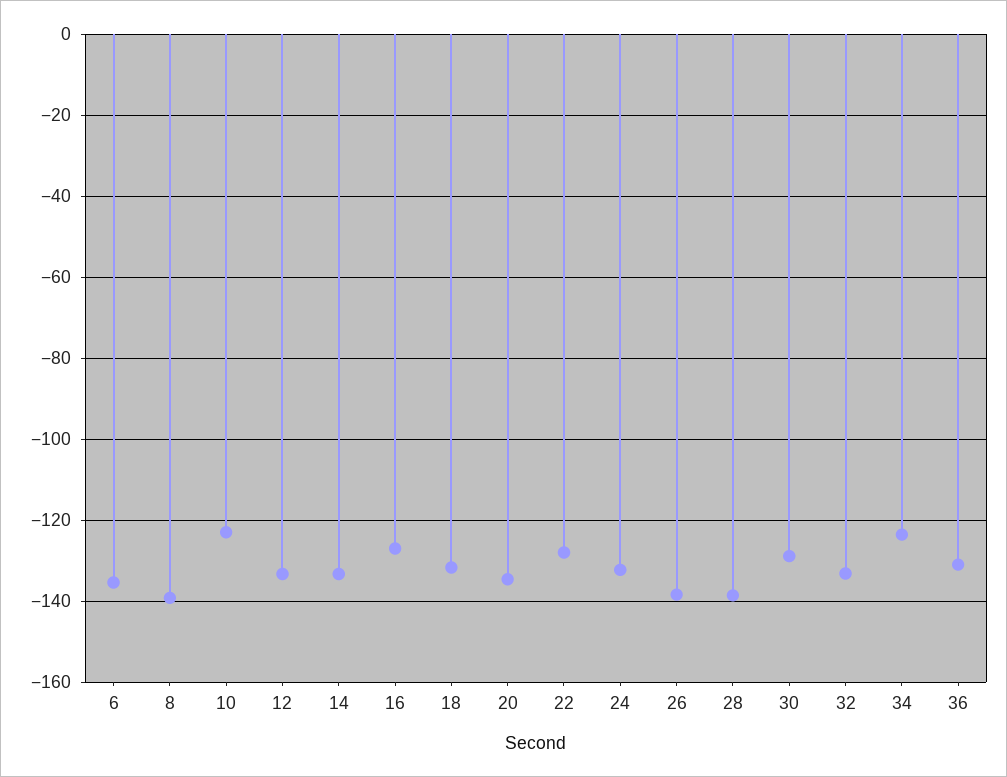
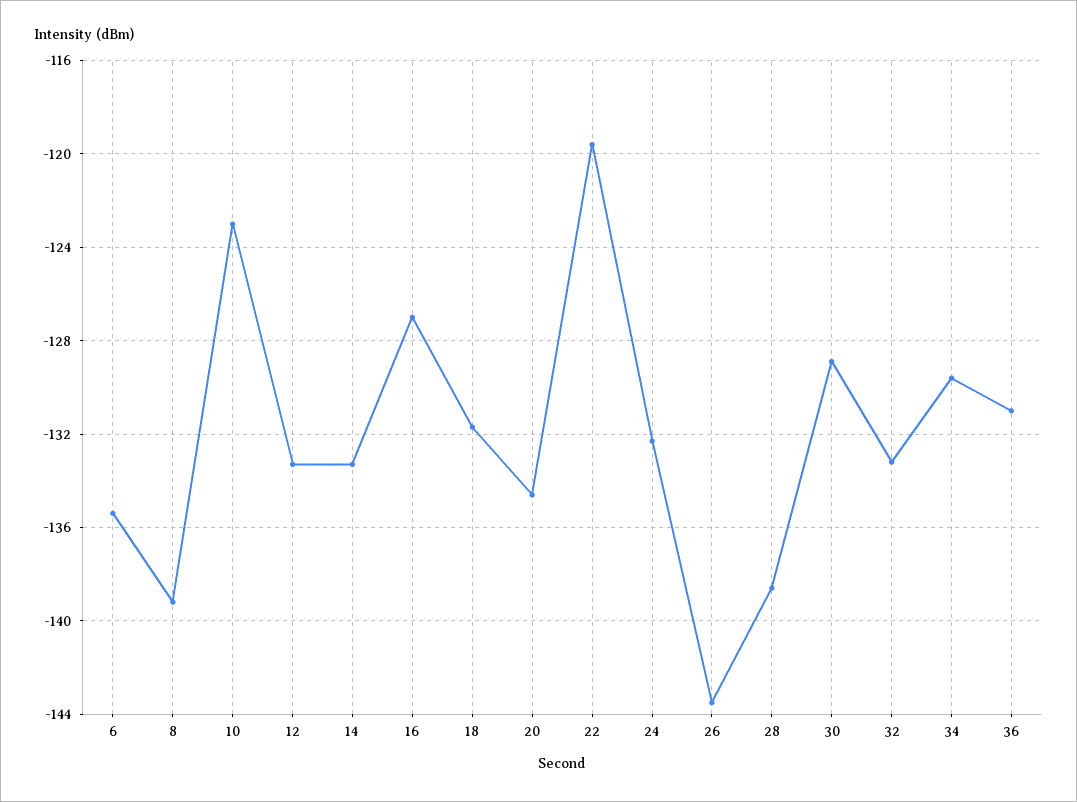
22: -128 -> -119.5
26: -138 -> -143.5
34: -124 -> -129.5

